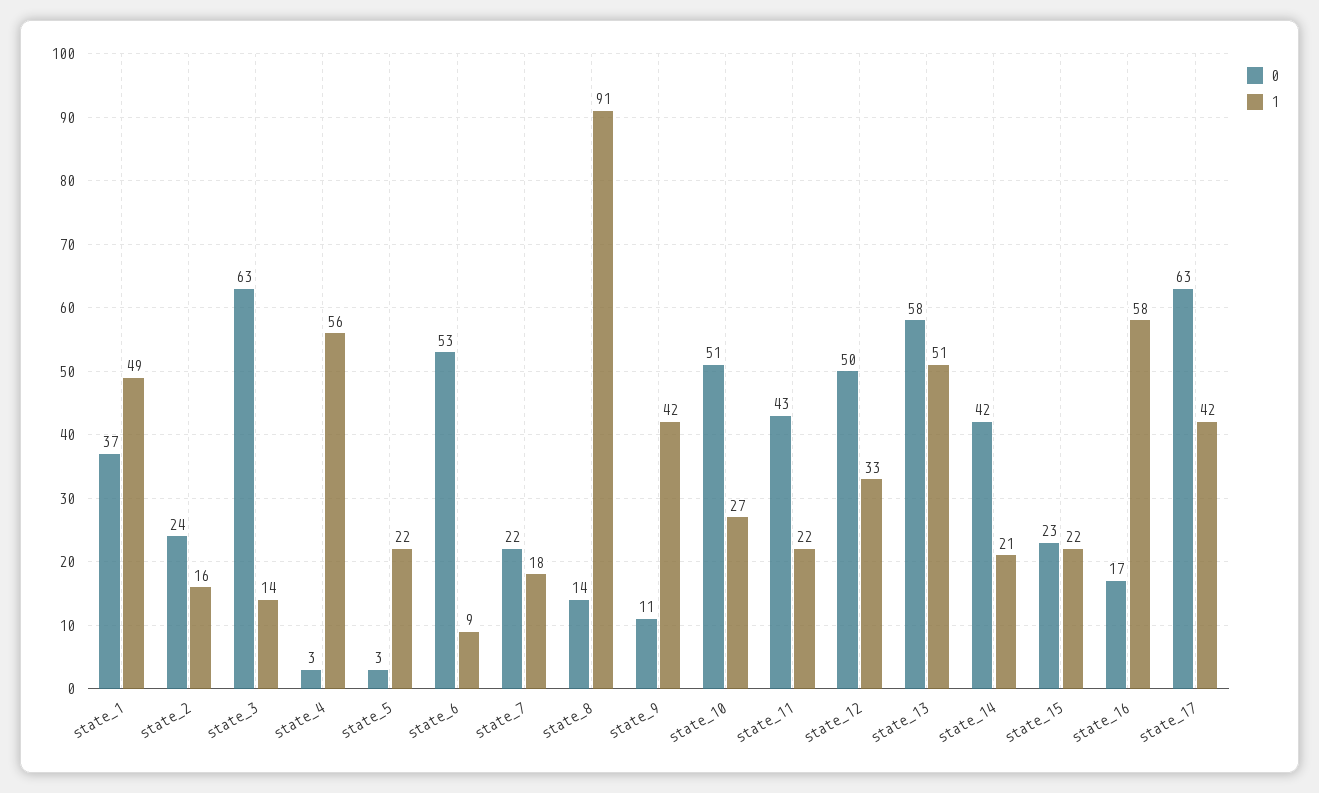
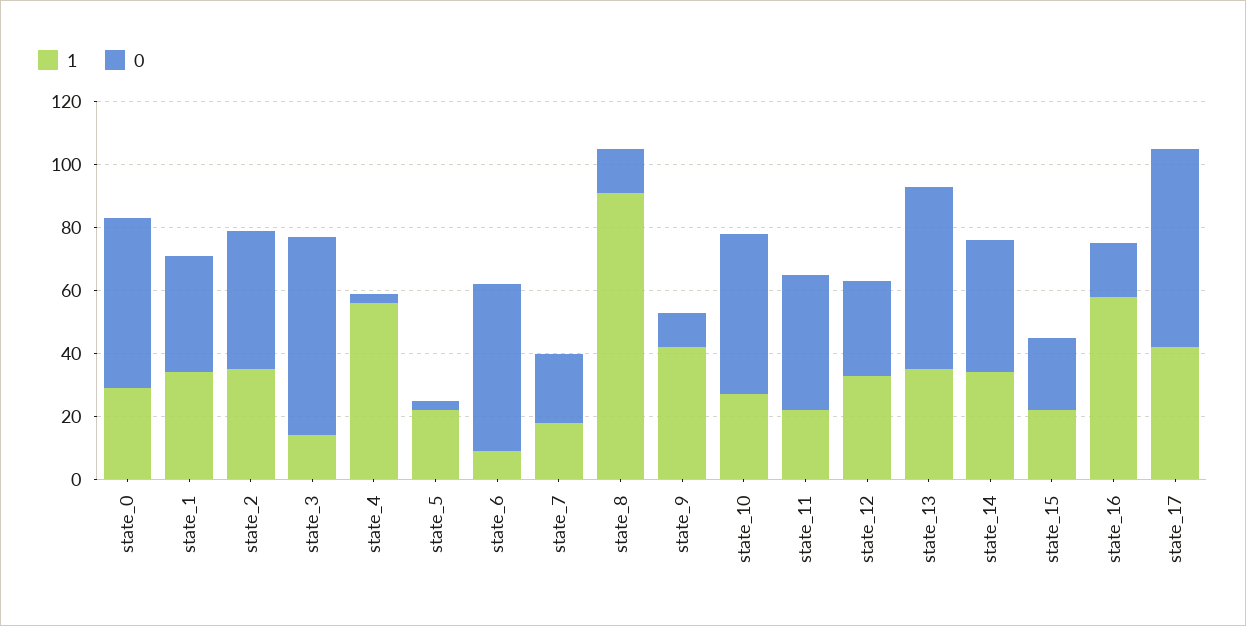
1, state_1: 49 -> 35
0, state_2: 24 -> 45
1, state_2: 16 -> 35
0, state_12: 50 -> 30
1, state_13: 51 -> 35
1, state_14: 21 -> 35
1, state_0: none -> 30
0, state_0: none -> 55

